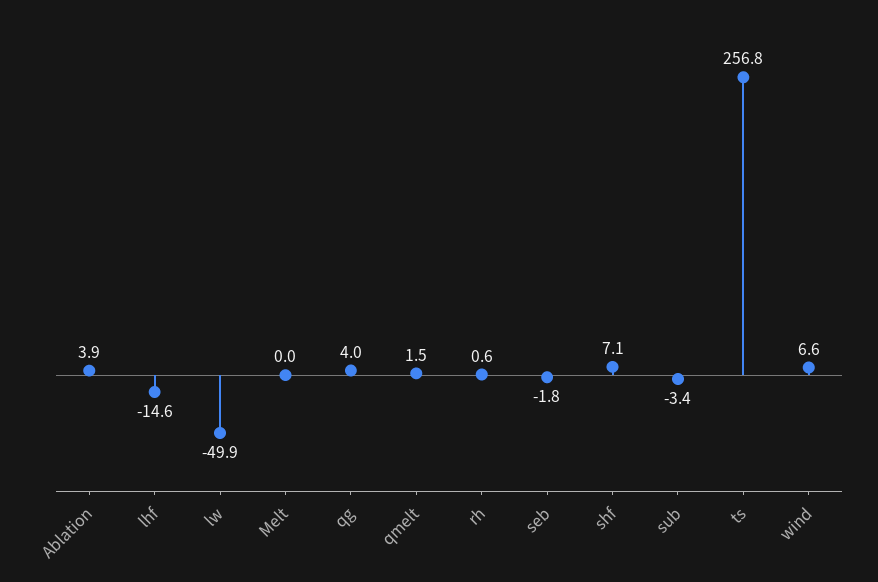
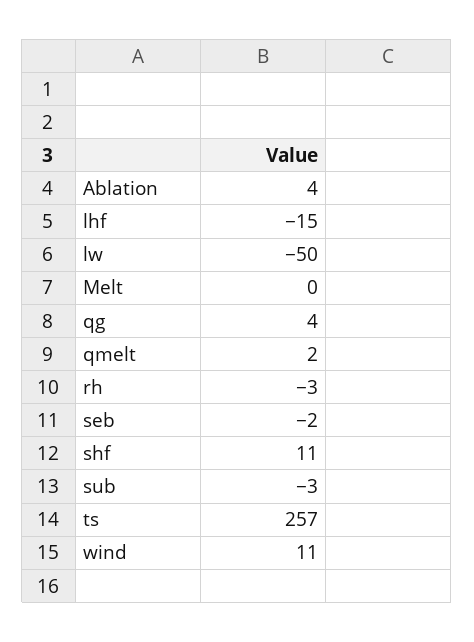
rh: 0.6 -> -3
shf: 7.1 -> 11
wind: 6.6 -> 11

